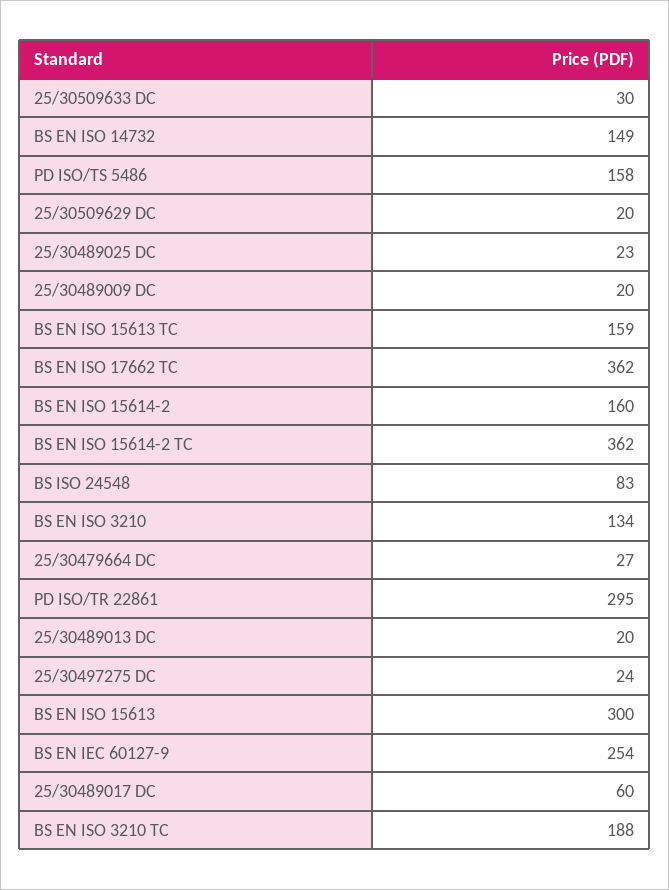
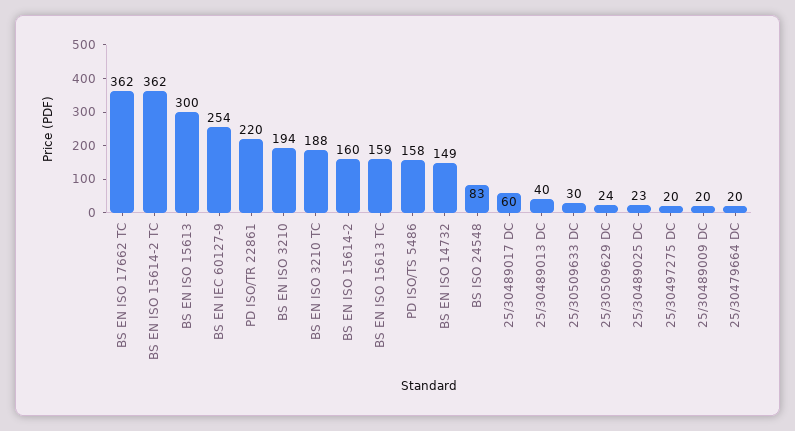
25/30509629 DC: 20 -> 24
BS EN ISO 3210: 134 -> 194
25/30479664 DC: 27 -> 20
PD ISO/TR 22861: 295 -> 220
25/30489013 DC: 20 -> 40
25/30497275 DC: 24 -> 20

